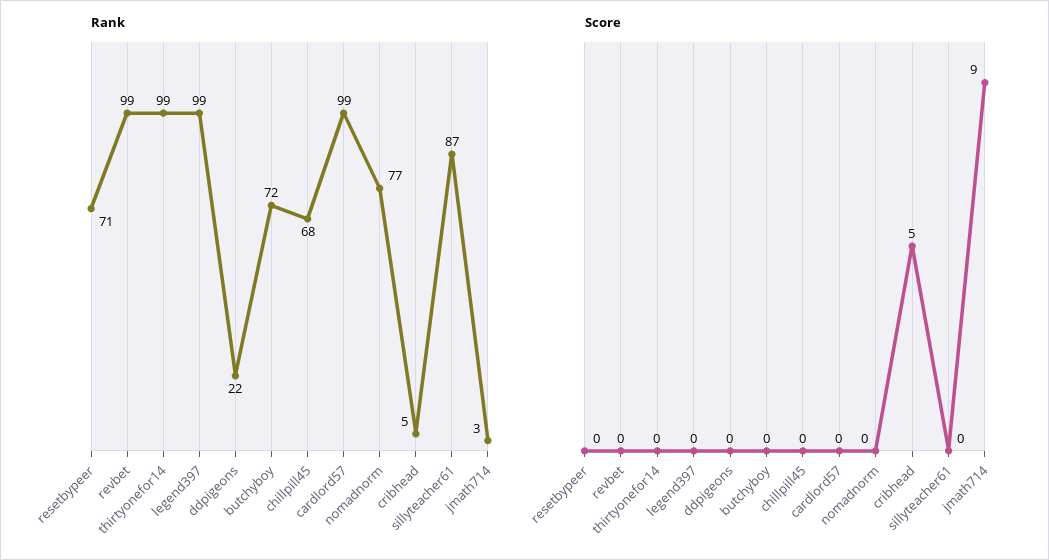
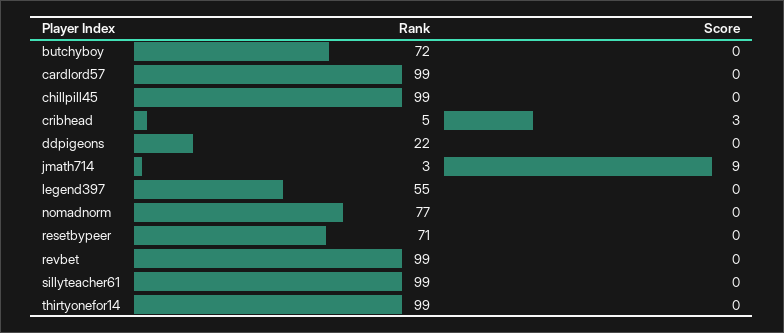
Rank, legend397: 99 -> 55
Rank, chillpill45: 68 -> 99
Rank, sillyteacher61: 87 -> 99
Score, cribhead: 5 -> 3

